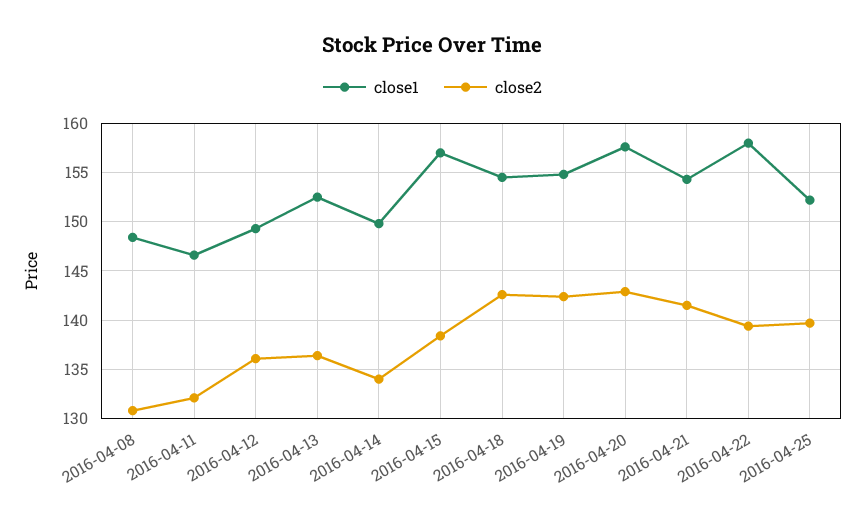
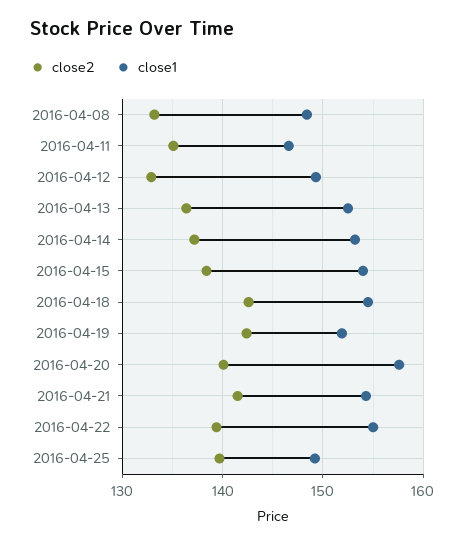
close2, 2016-04-08: 131 -> 133
close2, 2016-04-11: 132 -> 135
close2, 2016-04-12: 136 -> 133
close1, 2016-04-14: 150 -> 153
close2, 2016-04-14: 134 -> 137
close1, 2016-04-15: 157 -> 154
close1, 2016-04-19: 155 -> 152
close2, 2016-04-20: 143 -> 140
close1, 2016-04-22: 158 -> 155
close1, 2016-04-25: 152 -> 149

